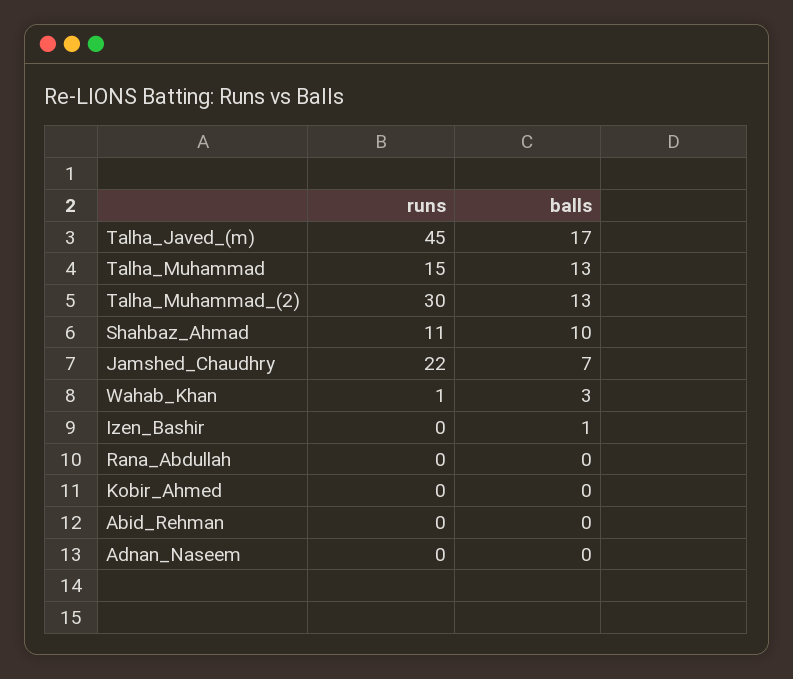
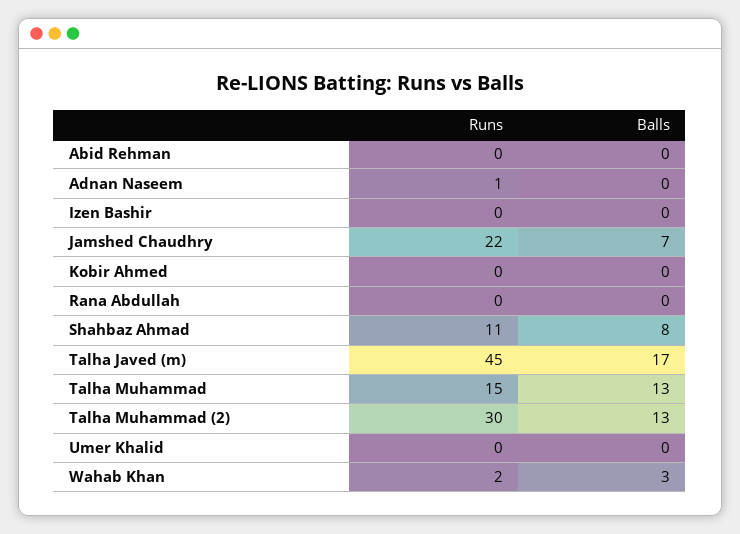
balls, Shahbaz_Ahmad: 10 -> 8
runs, Wahab_Khan: 1 -> 2
balls, Izen_Bashir: 1 -> 0
runs, Adnan_Naseem: 0 -> 1
runs, Umer Khalid: none -> 0
balls, Umer Khalid: none -> 0

